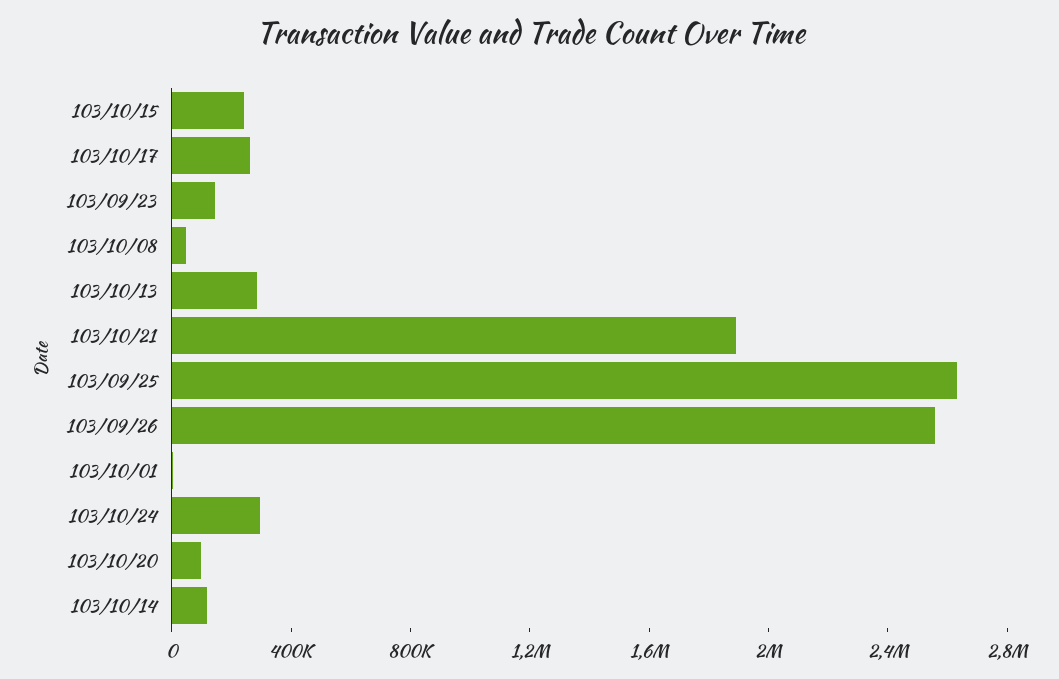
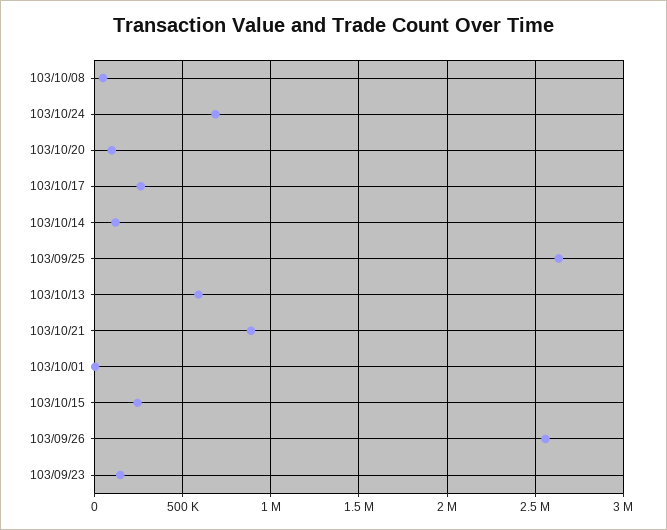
103/10/13: 300000 -> 600000
103/10/21: 1900000 -> 900000
103/10/24: 300000 -> 700000

